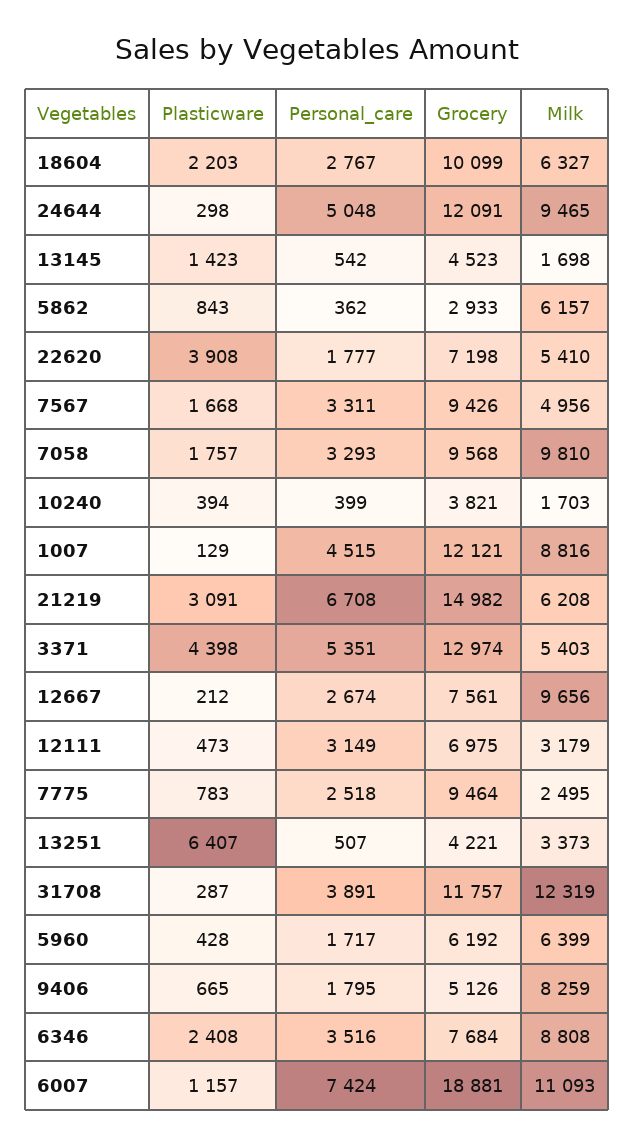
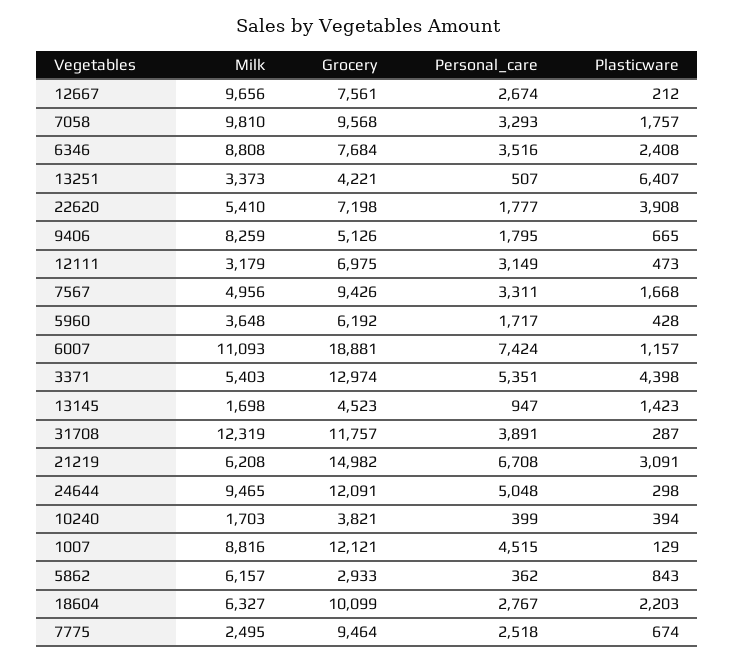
Personal_care, 13145: 542 -> 947
Plasticware, 7775: 783 -> 674
Milk, 5960: 6399 -> 3648

